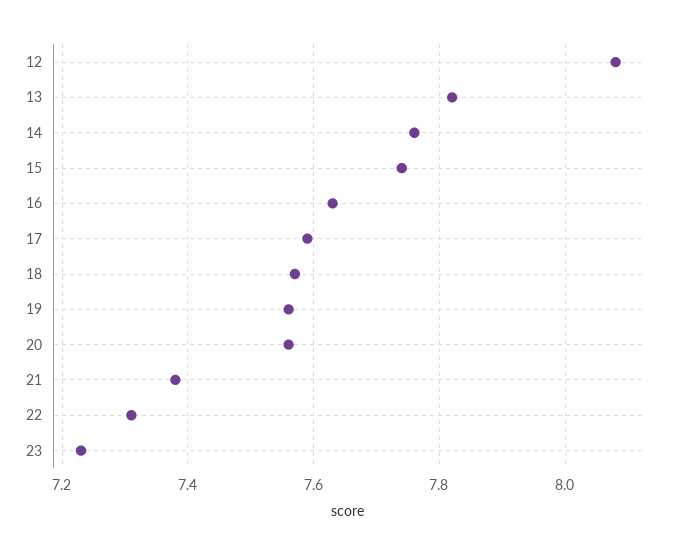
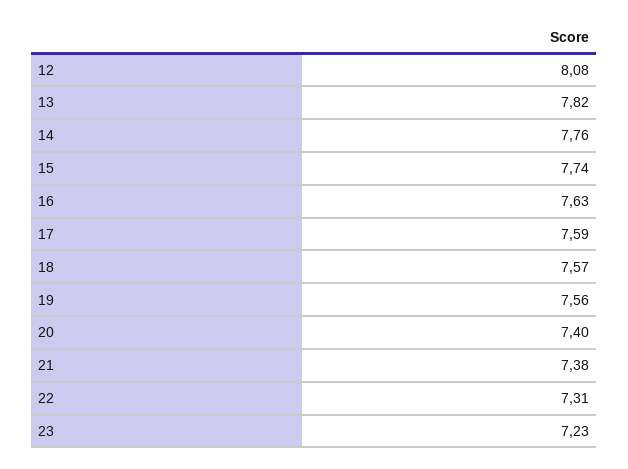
20: 7.55 -> 7.4

